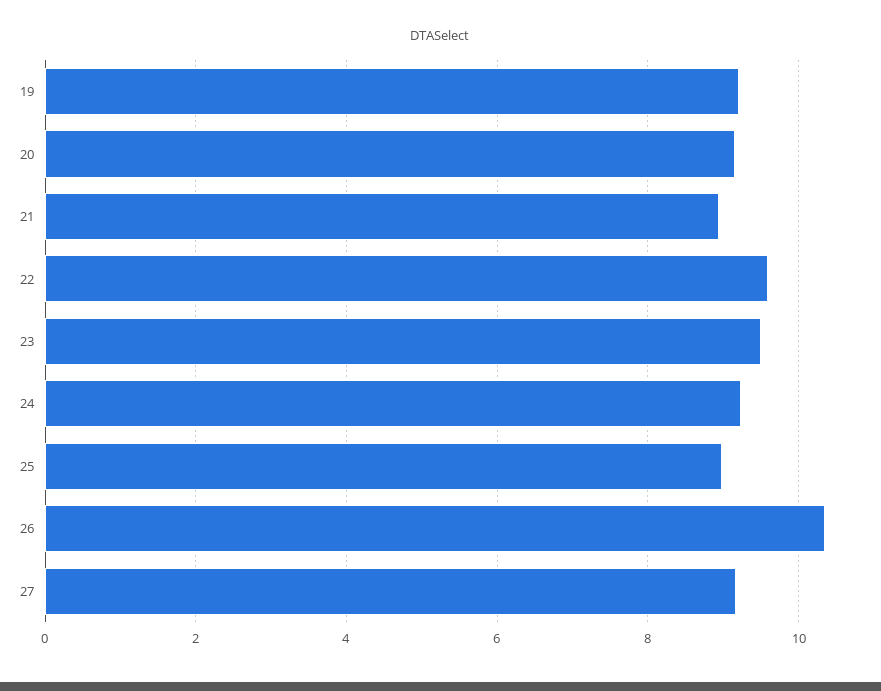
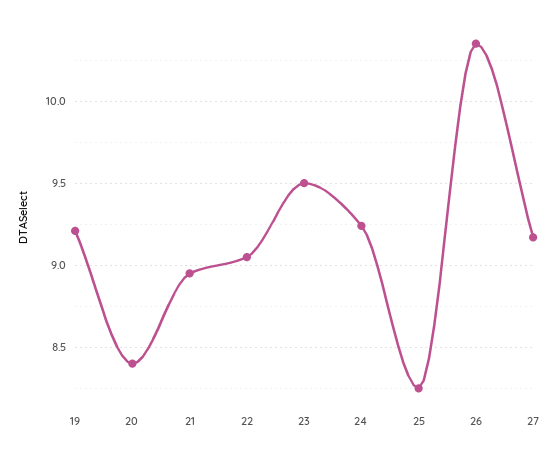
20: 9.2 -> 8.4
22: 9.6 -> 9.05
25: 9 -> 8.25

